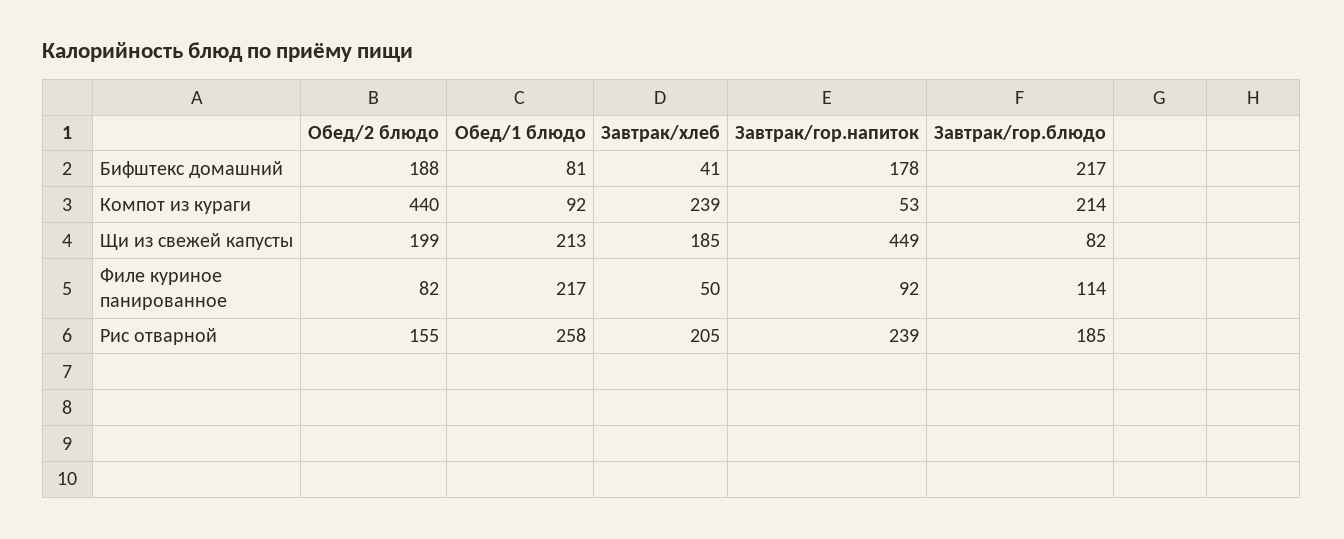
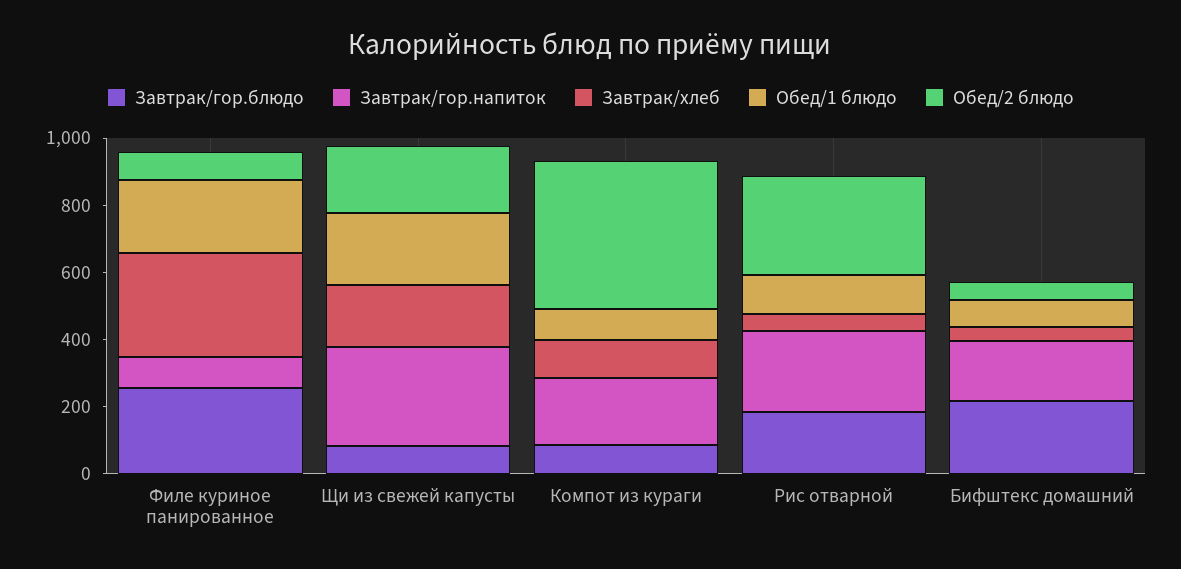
Обед/2 блюдо, Бифштекс домашний: 188 -> 50
Завтрак/хлеб, Компот из кураги: 239 -> 100
Завтрак/гор.напиток, Компот из кураги: 53 -> 200
Завтрак/гор.блюдо, Компот из кураги: 214 -> 100
Завтрак/гор.напиток, Щи из свежей капусты: 449 -> 300
Завтрак/хлеб, Филе куриное панированное: 50 -> 300
Завтрак/гор.блюдо, Филе куриное панированное: 114 -> 250
Обед/2 блюдо, Рис отварной: 155 -> 300
Обед/1 блюдо, Рис отварной: 258 -> 100
Завтрак/хлеб, Рис отварной: 205 -> 50

